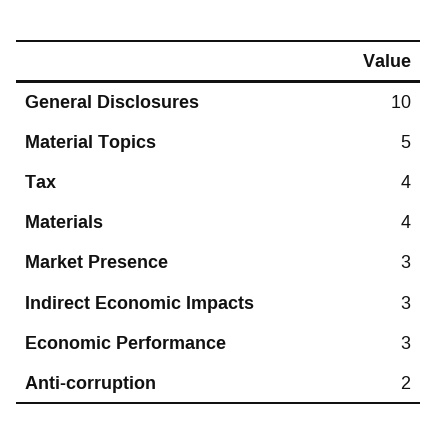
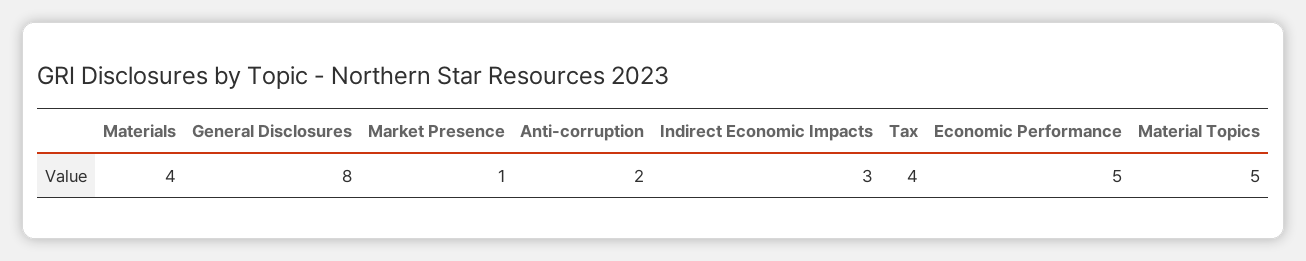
General Disclosures: 10 -> 8
Market Presence: 3 -> 1
Economic Performance: 3 -> 5

